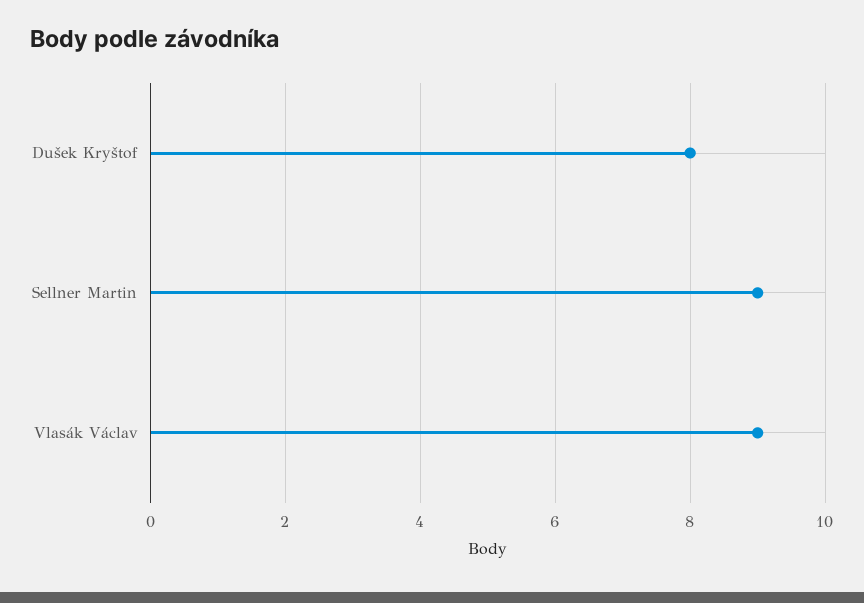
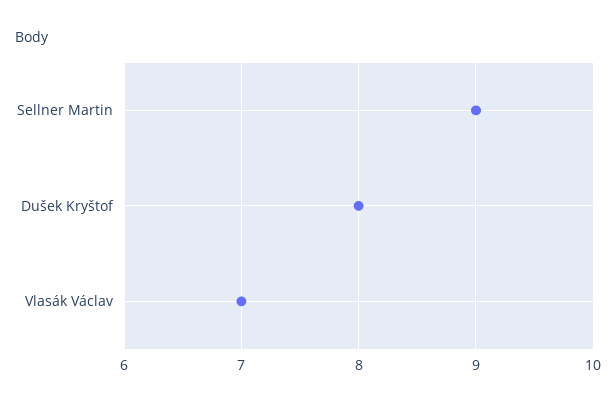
Vlasák Václav: 9 -> 7

